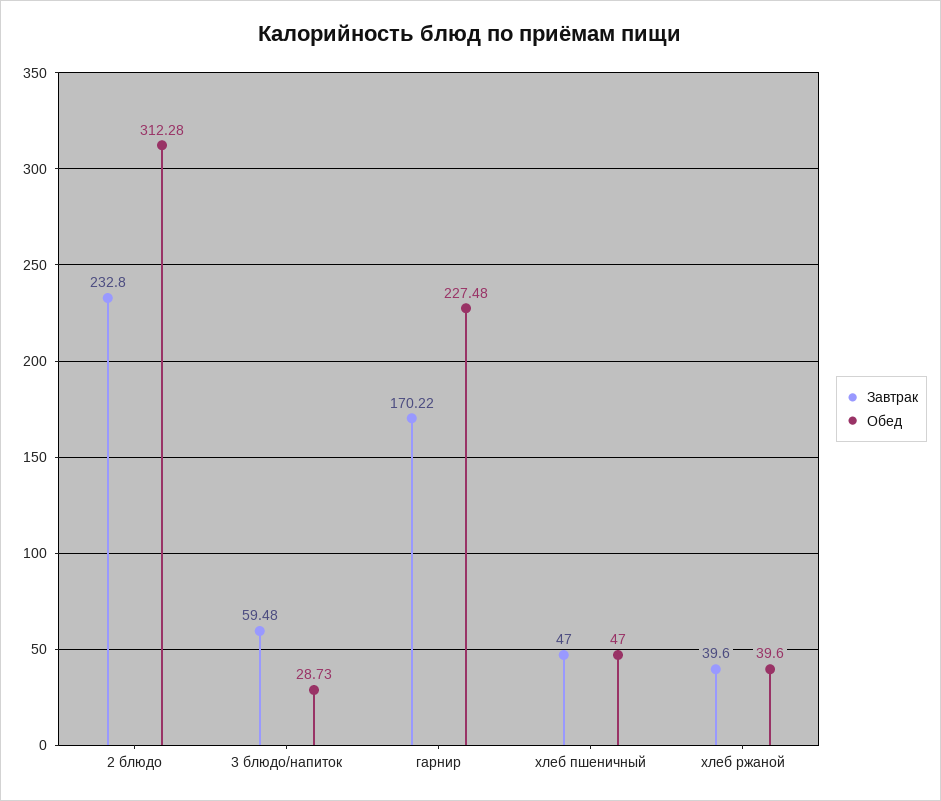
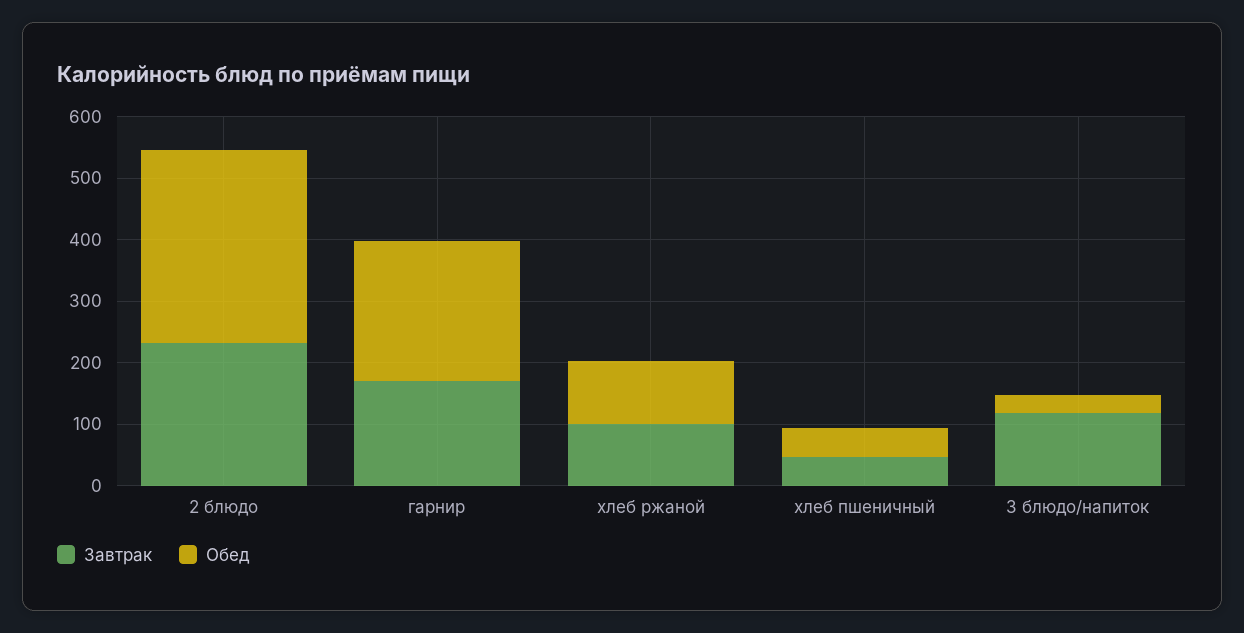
Завтрак, 3 блюдо/напиток: 59.48 -> 120
Завтрак, хлеб ржаной: 39.6 -> 100
Обед, хлеб ржаной: 39.6 -> 100

